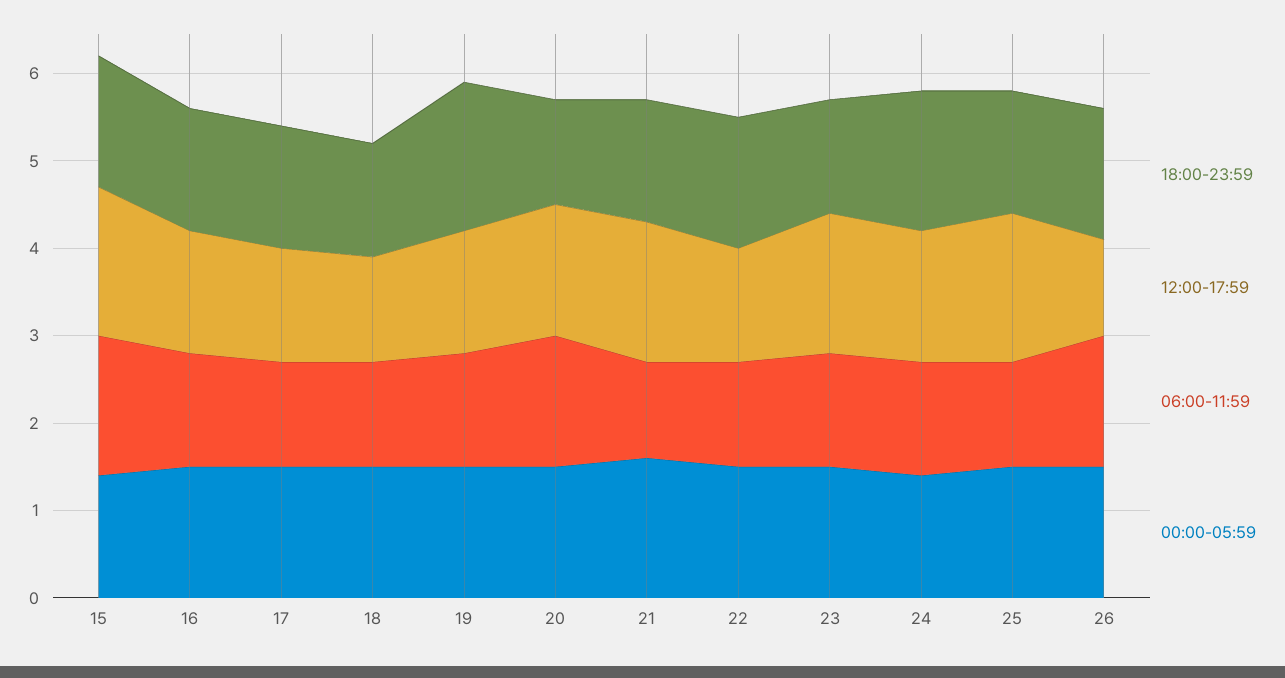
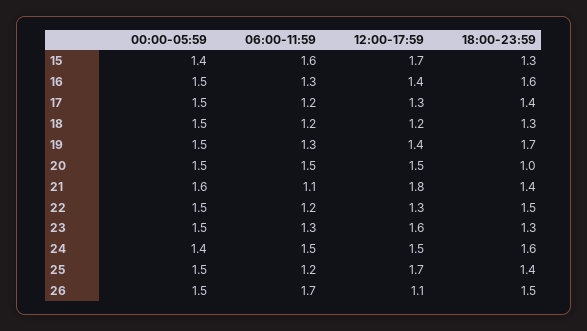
18:00-23:59, 15: 1.5 -> 1.3
18:00-23:59, 16: 1.4 -> 1.6
18:00-23:59, 20: 1.2 -> 1
12:00-17:59, 21: 1.6 -> 1.8
06:00-11:59, 24: 1.3 -> 1.5
06:00-11:59, 26: 1.5 -> 1.7

